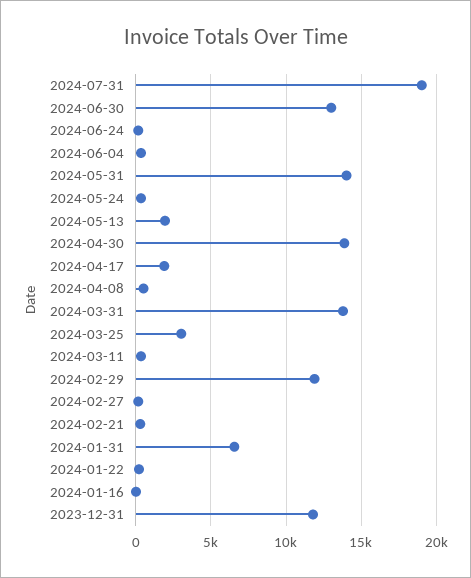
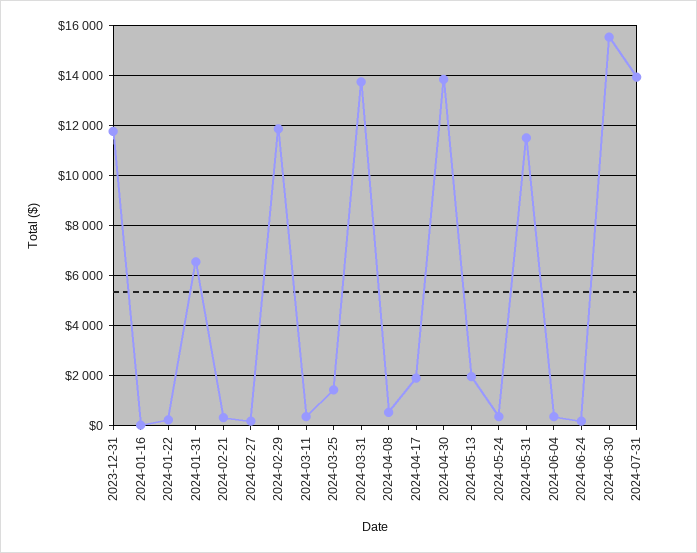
2024-07-31: 19000 -> 14000
2024-06-30: 13000 -> 15500
2024-05-31: 14000 -> 11500
2024-03-25: 3000 -> 1500

